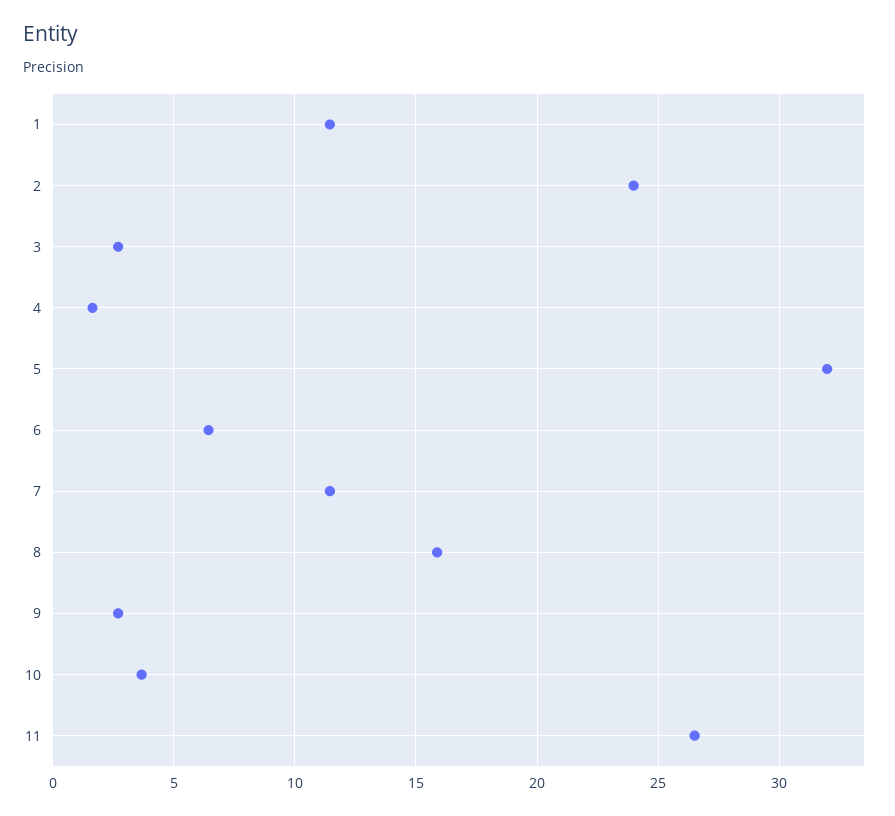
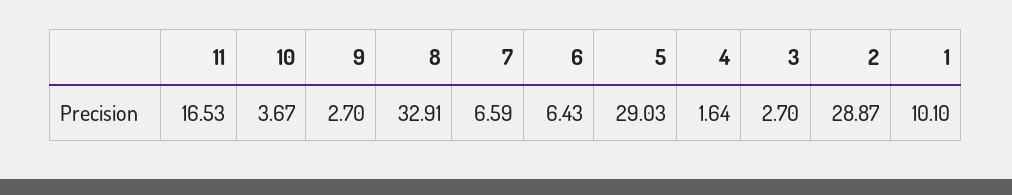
1: 11.5 -> 10.1
2: 24 -> 28.87
5: 32 -> 29.03
7: 11.5 -> 6.59
8: 16 -> 32.91
11: 26.5 -> 16.53

